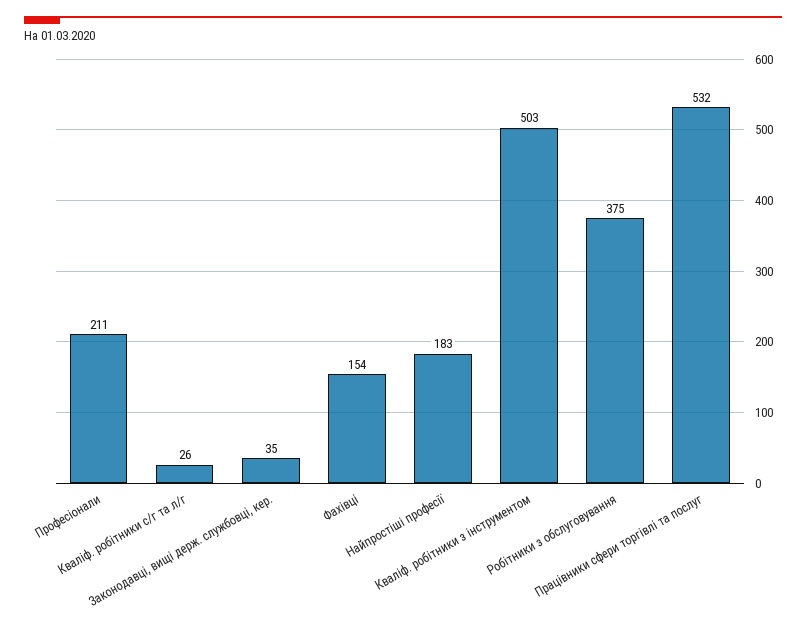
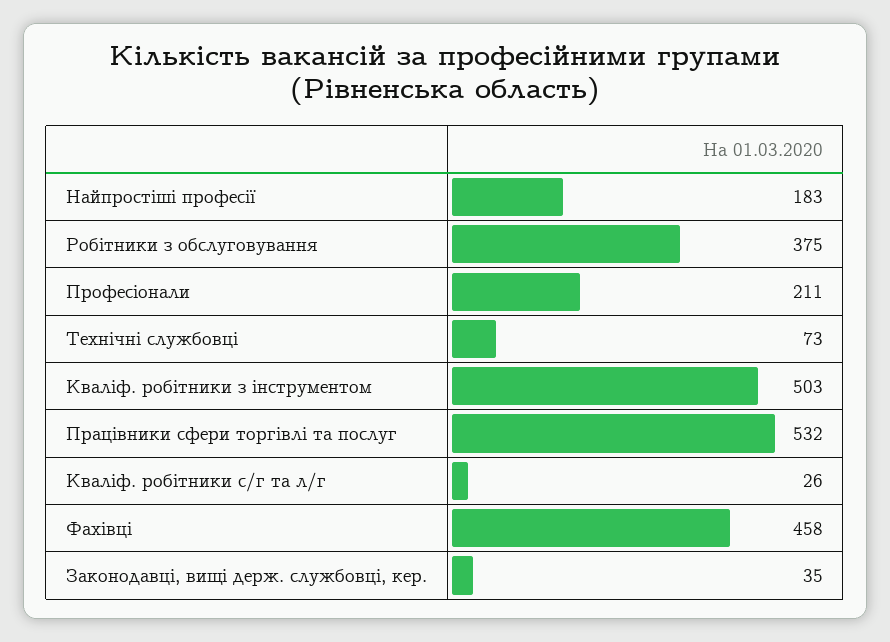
Фахівці: 154 -> 458
Технічні службовці: none -> 73

